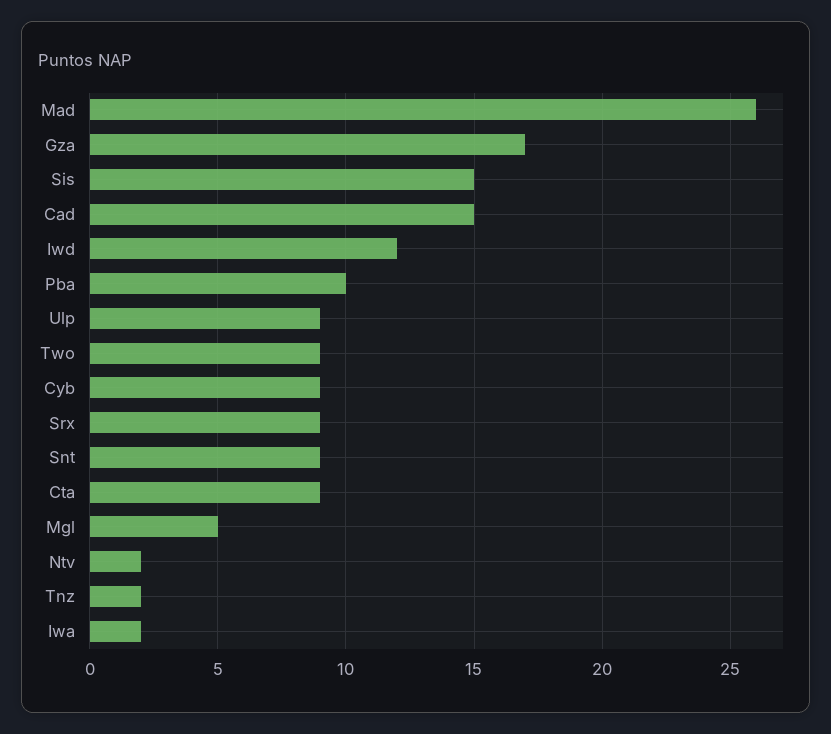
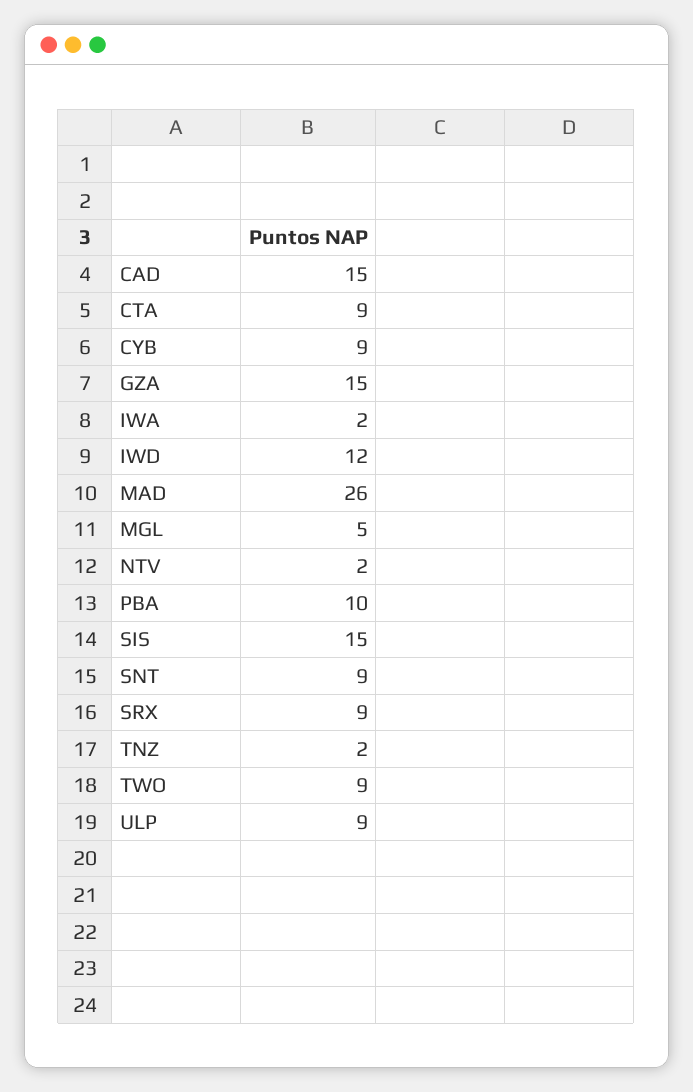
Gza: 17 -> 15

